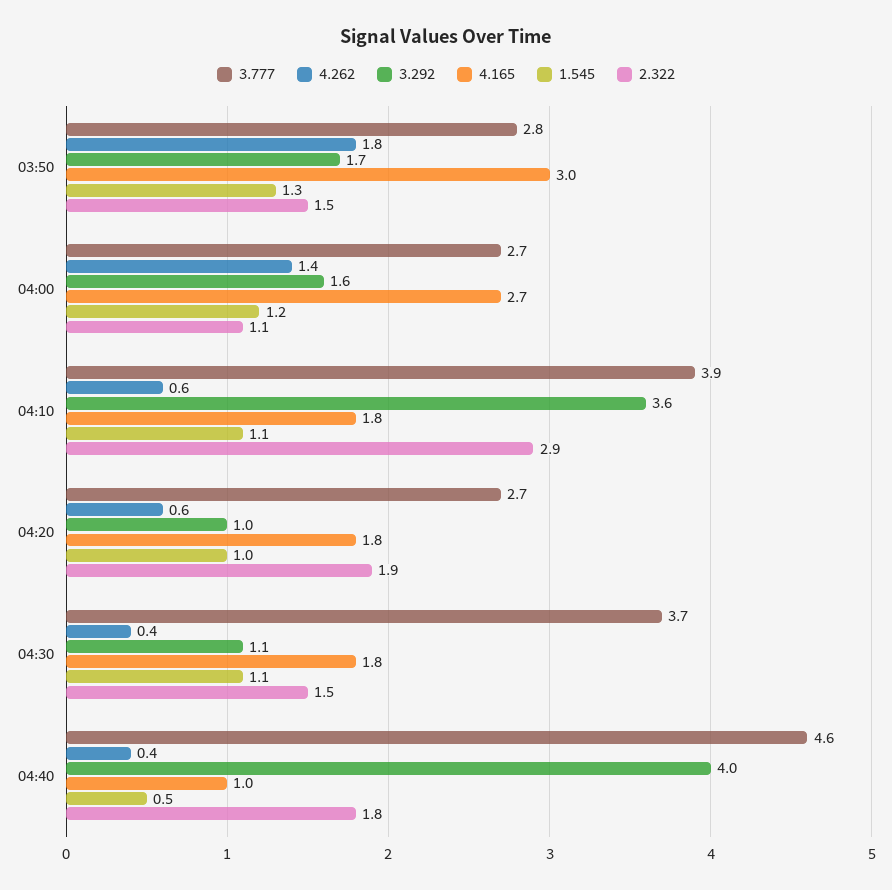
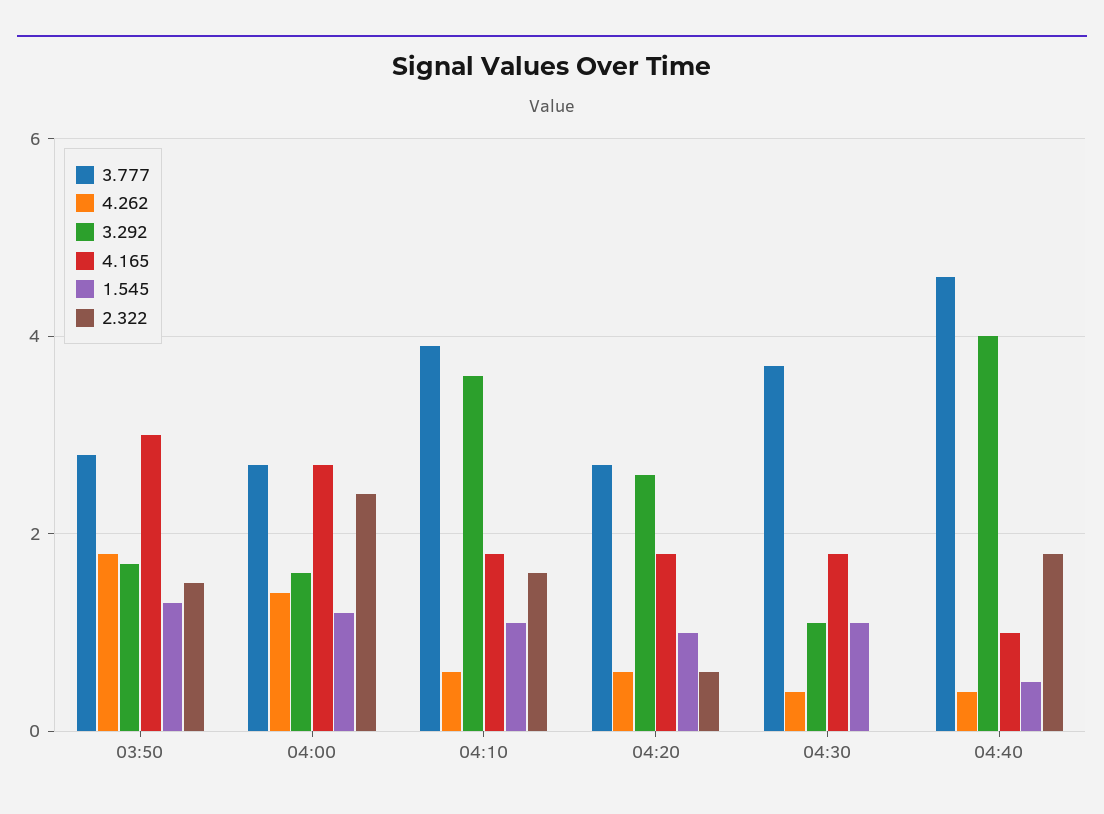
2.322, 04:00: 1.1 -> 2.5
2.322, 04:10: 2.9 -> 1.5
3.292, 04:20: 1 -> 2.5
2.322, 04:20: 1.9 -> 0.5
2.322, 04:30: 1.5 -> 0

